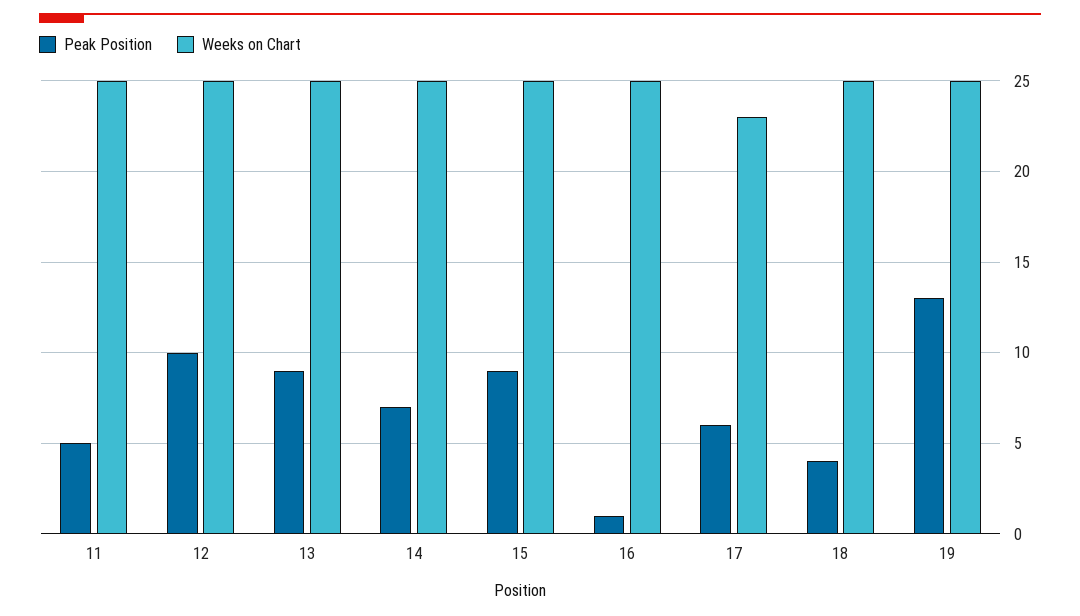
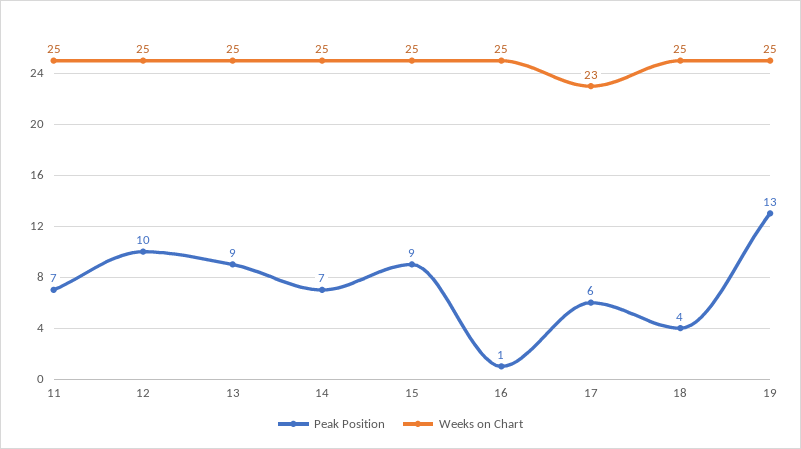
Peak Position, 11: 5 -> 7

